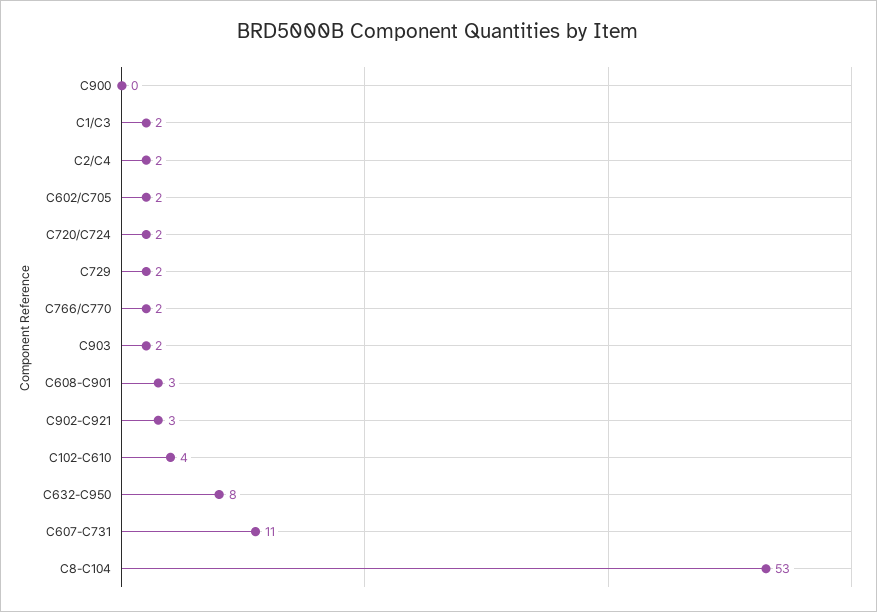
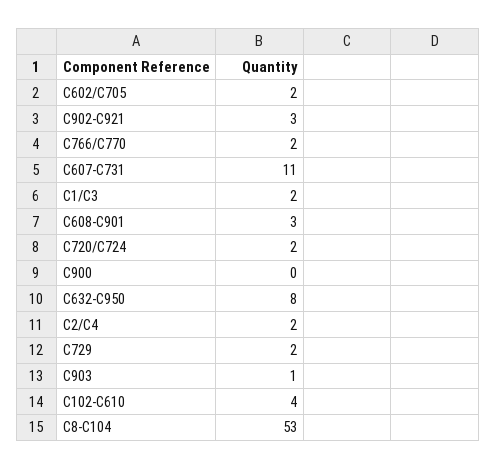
C903: 2 -> 1

